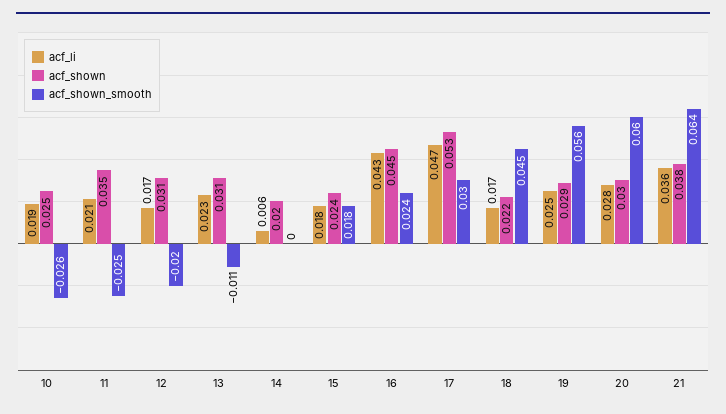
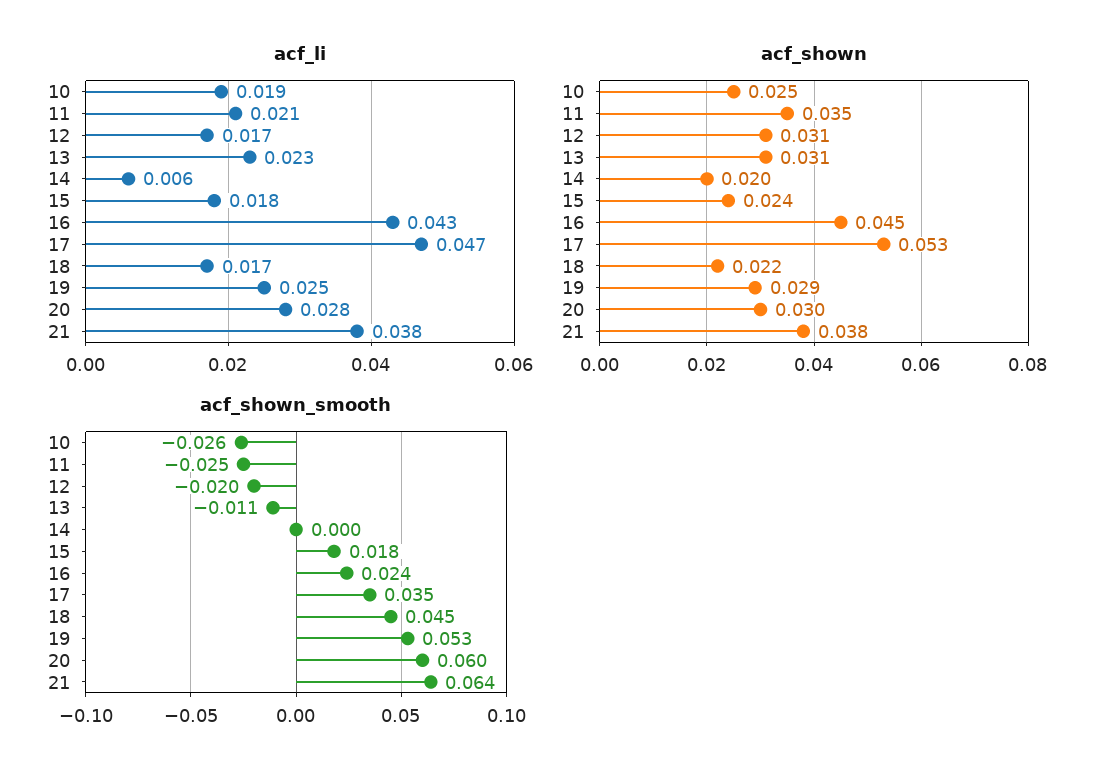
acf_shown_smooth, 17: 0.03 -> 0.035
acf_shown_smooth, 19: 0.056 -> 0.053
acf_li, 21: 0.036 -> 0.038

